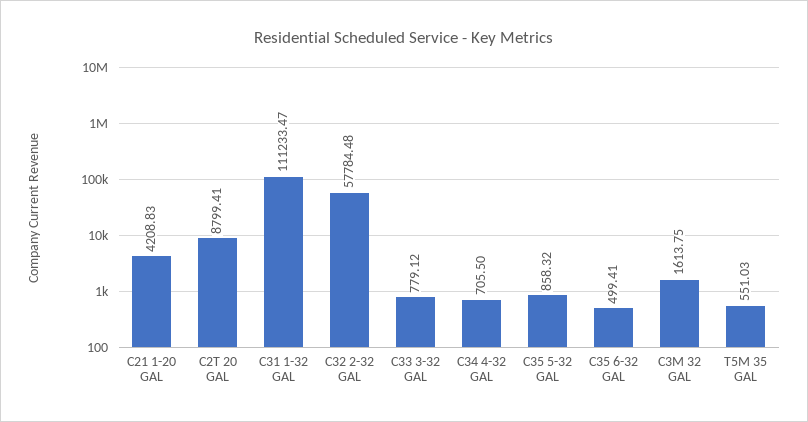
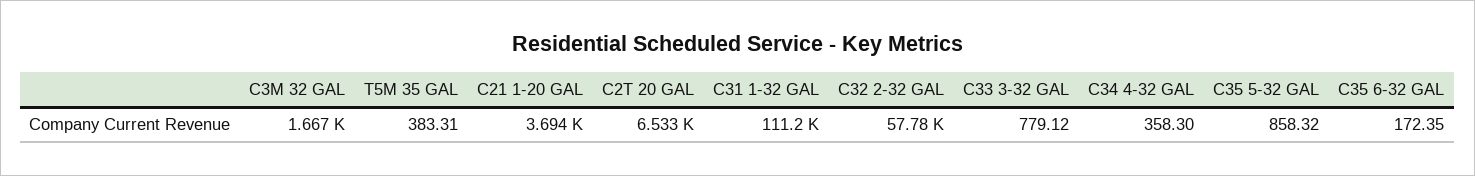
C21 1-20 GAL: 4208.83 -> 3694
C2T 20 GAL: 8799.41 -> 6533
C34 4-32 GAL: 705.5 -> 358.3
C35 6-32 GAL: 499.41 -> 172.35
C3M 32 GAL: 1613.75 -> 1667
T5M 35 GAL: 551.03 -> 383.31

